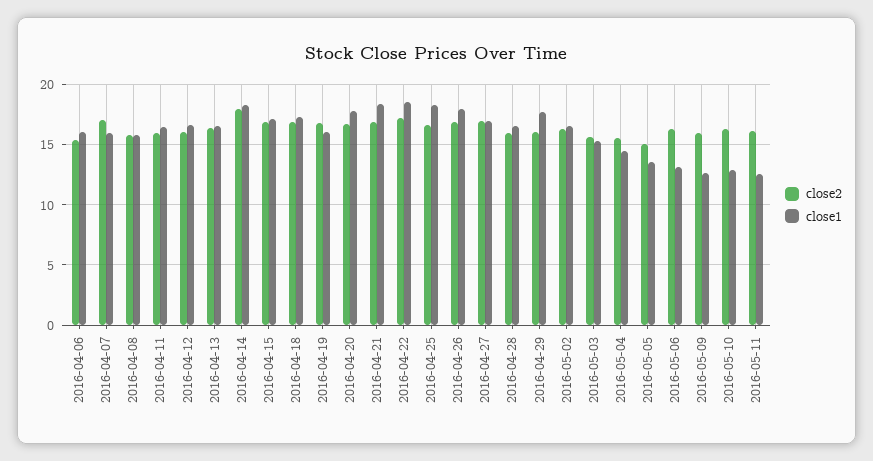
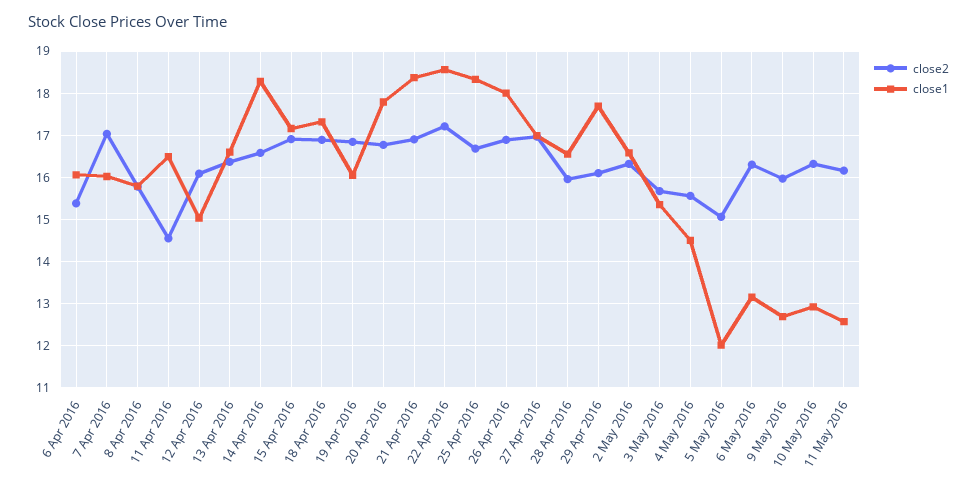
close2, 2016-04-11: 16 -> 14.6
close1, 2016-04-12: 16.5 -> 15
close2, 2016-04-14: 18 -> 16.6
close1, 2016-05-05: 13.5 -> 12

